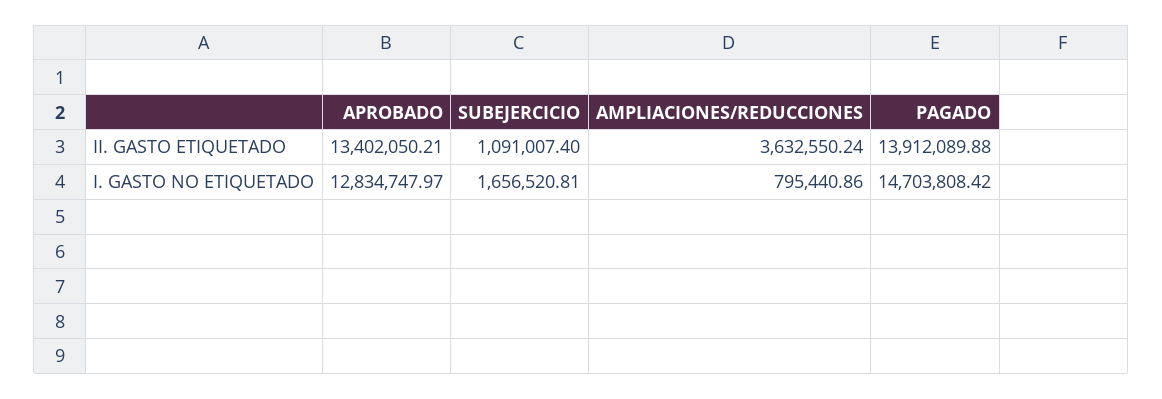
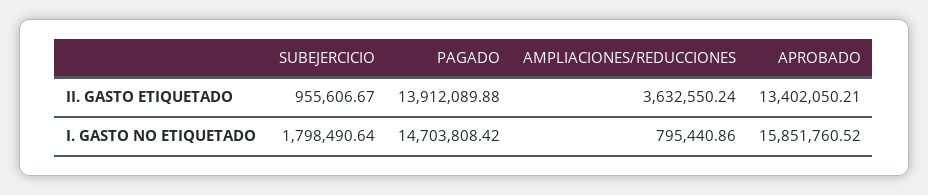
SUBEJERCICIO, II. GASTO ETIQUETADO: 1091007.4 -> 955606.67
APROBADO, I. GASTO NO ETIQUETADO: 12834747.97 -> 15851760.52
SUBEJERCICIO, I. GASTO NO ETIQUETADO: 1656520.81 -> 1798490.64

